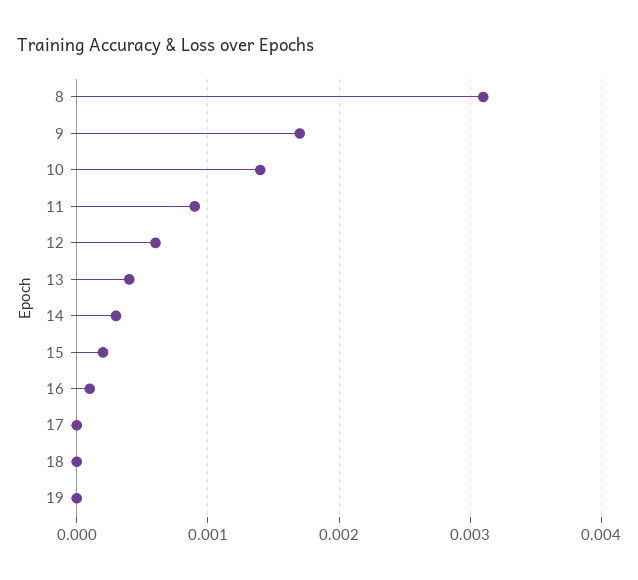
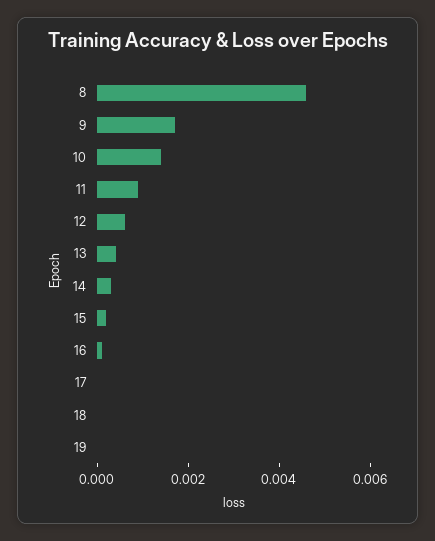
8: 0.0031 -> 0.0045

